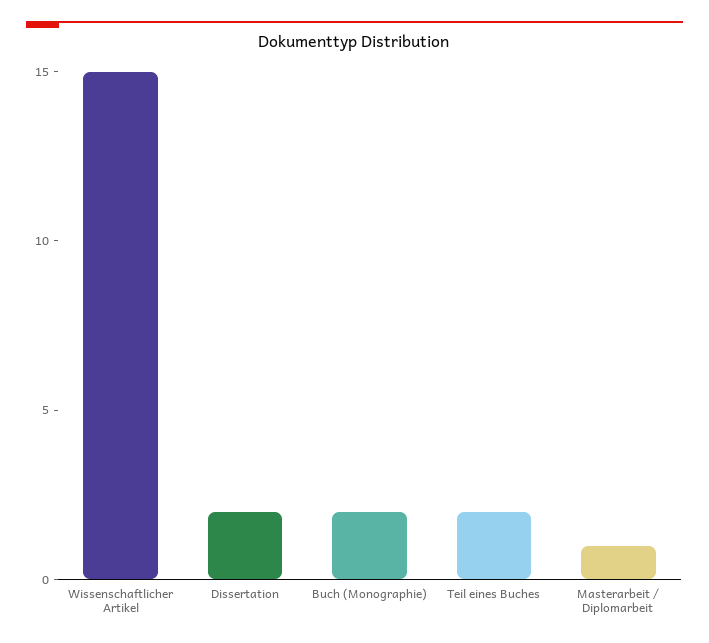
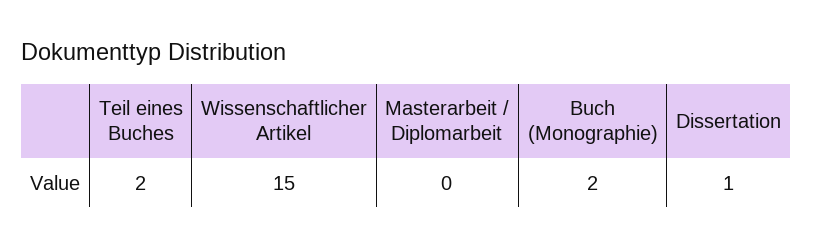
Dissertation: 2 -> 1
Masterarbeit / Diplomarbeit: 1 -> 0

